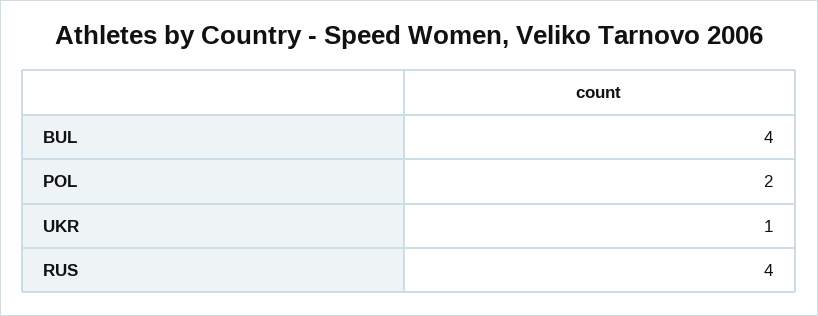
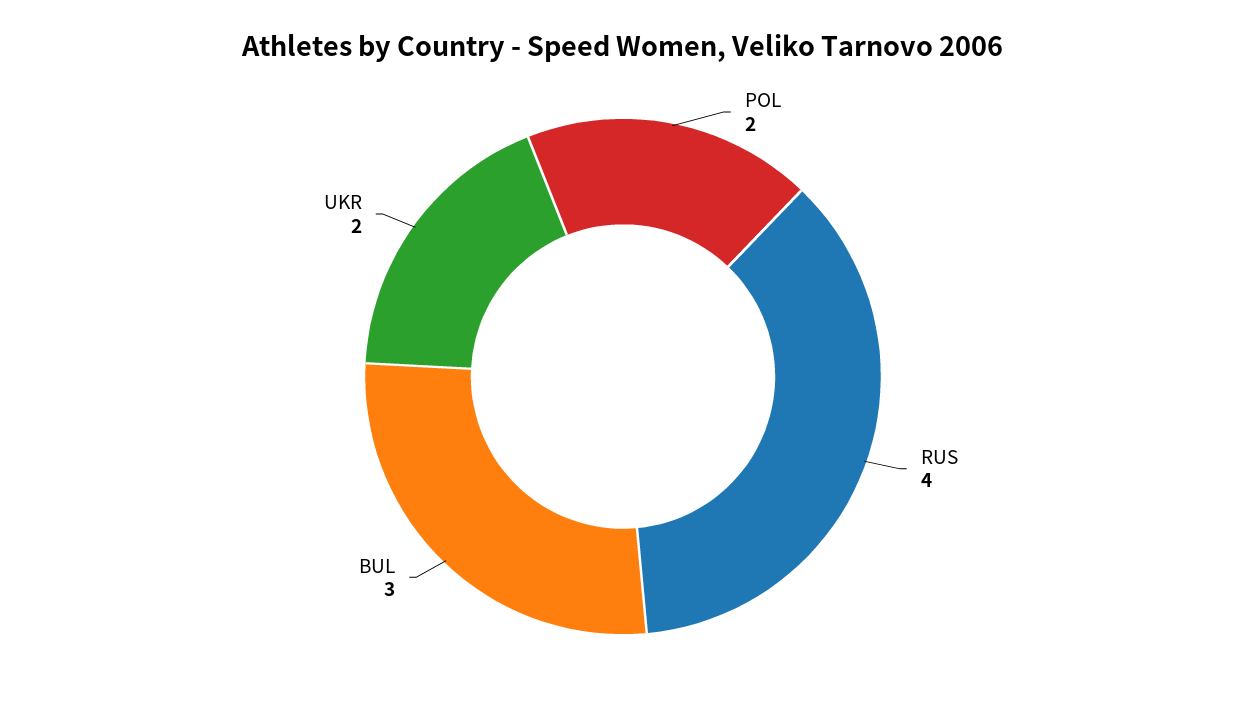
BUL: 4 -> 3
UKR: 1 -> 2

